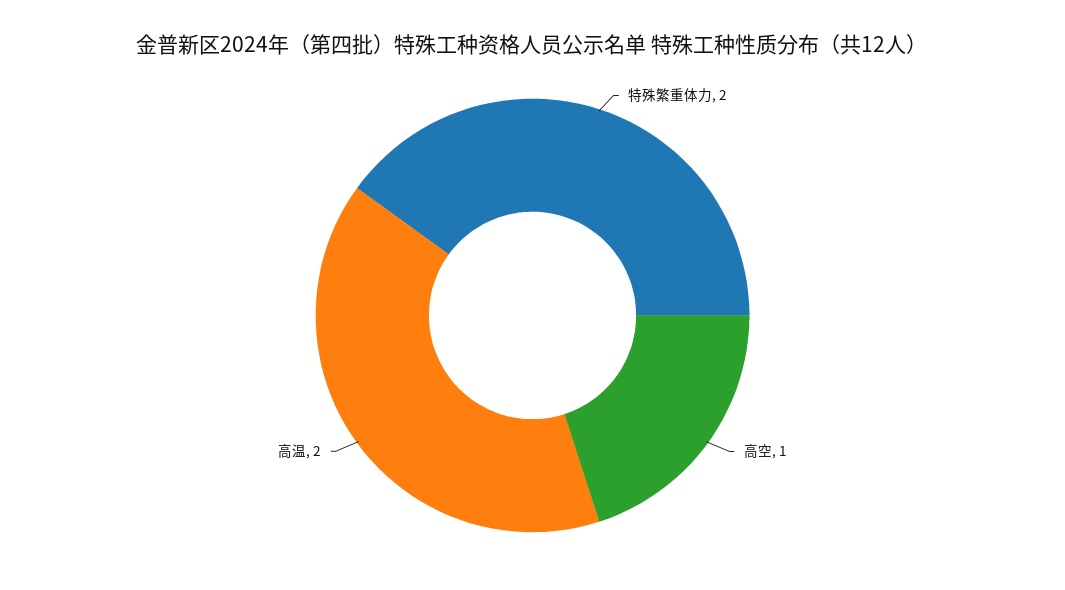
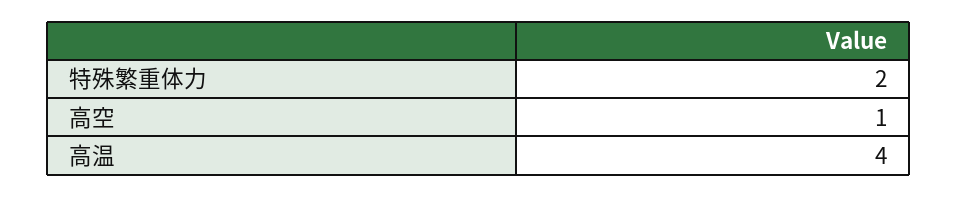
高温: 2 -> 4

